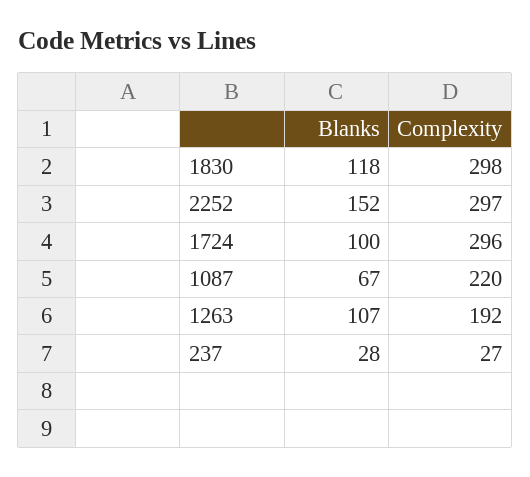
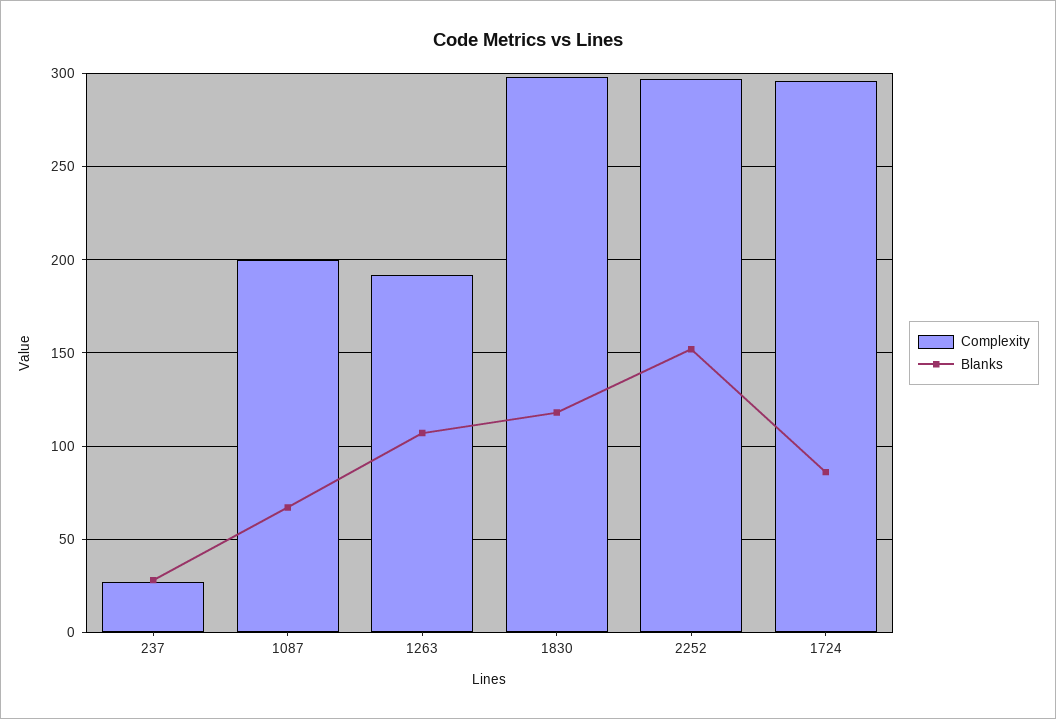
Blanks, 1724: 100 -> 85
Complexity, 1087: 220 -> 200

